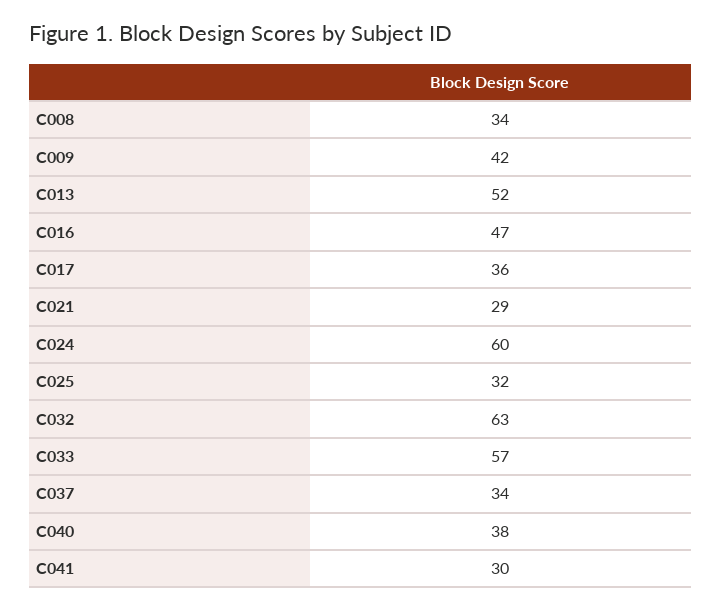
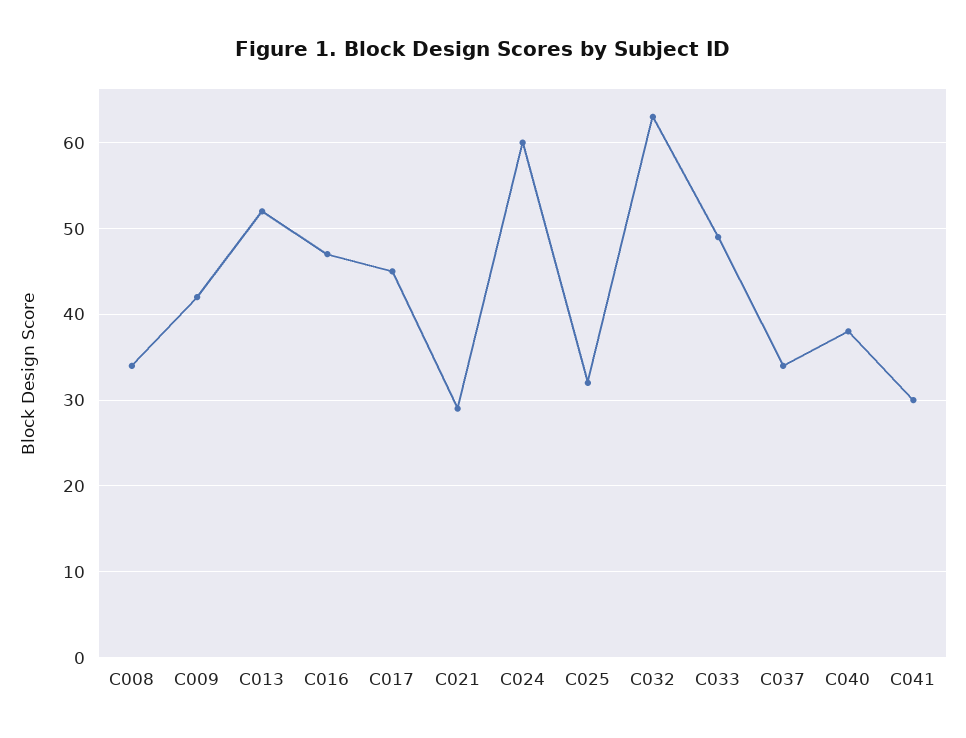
C017: 36 -> 45
C033: 57 -> 49

